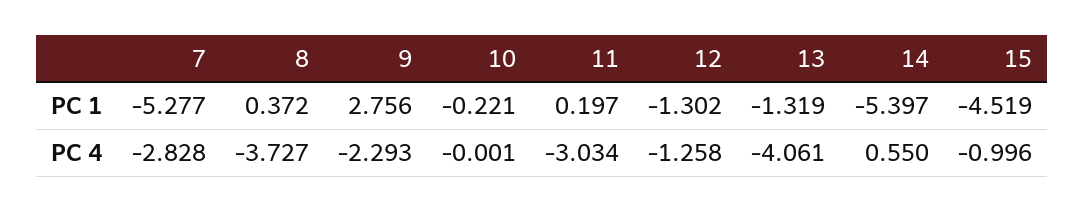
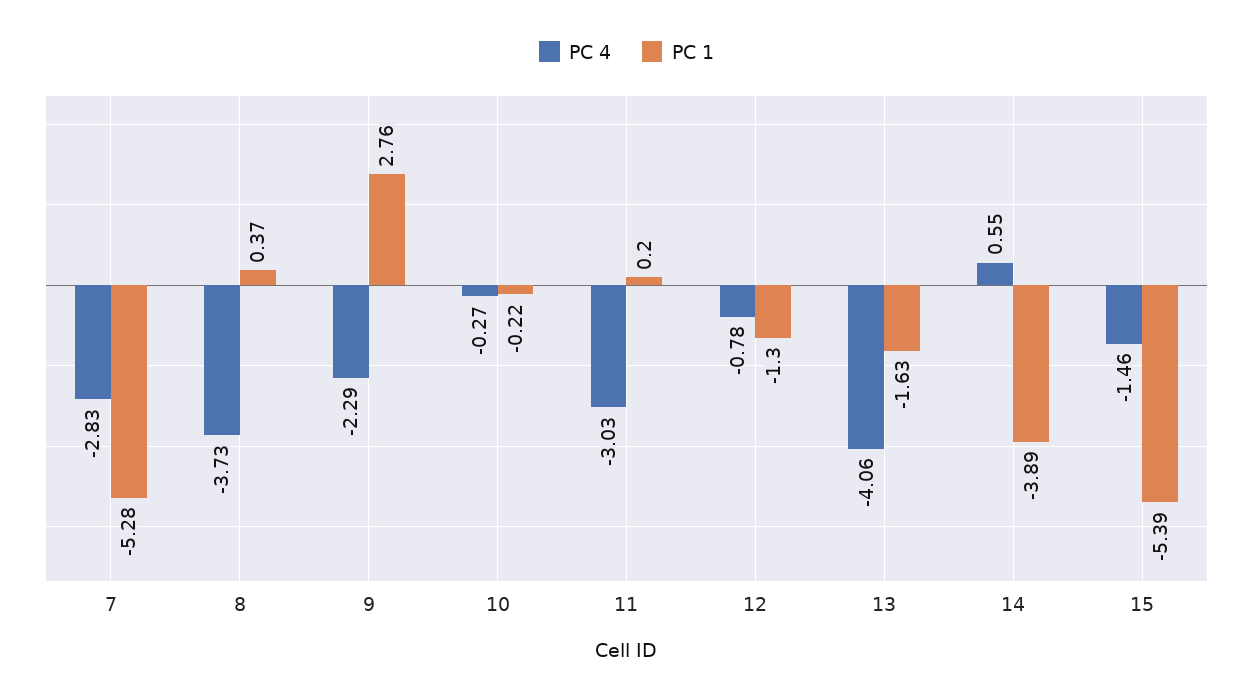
PC 1, 13: -1.319 -> -1.63
PC 1, 14: -5.397 -> -3.89
PC 1, 15: -4.519 -> -5.39
PC 4, 10: -0.001 -> -0.27
PC 4, 12: -1.258 -> -0.78
PC 4, 15: -0.996 -> -1.46

